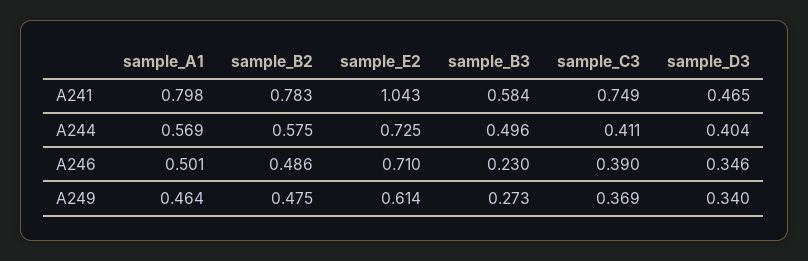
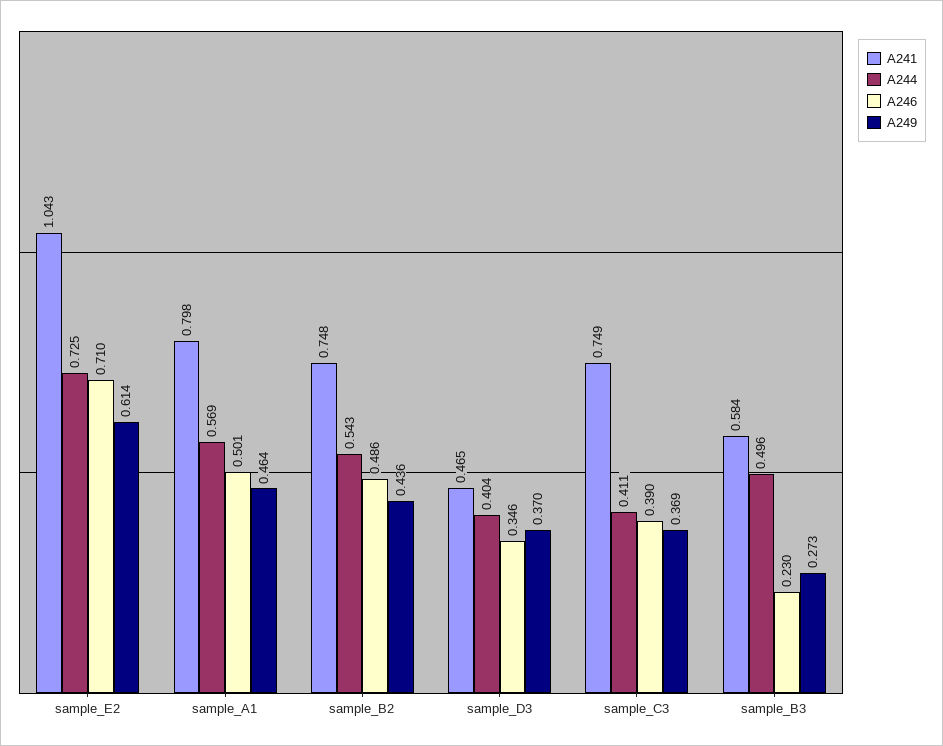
A241, sample_B2: 0.783 -> 0.748
A244, sample_B2: 0.575 -> 0.543
A249, sample_B2: 0.475 -> 0.436
A249, sample_D3: 0.34 -> 0.37

